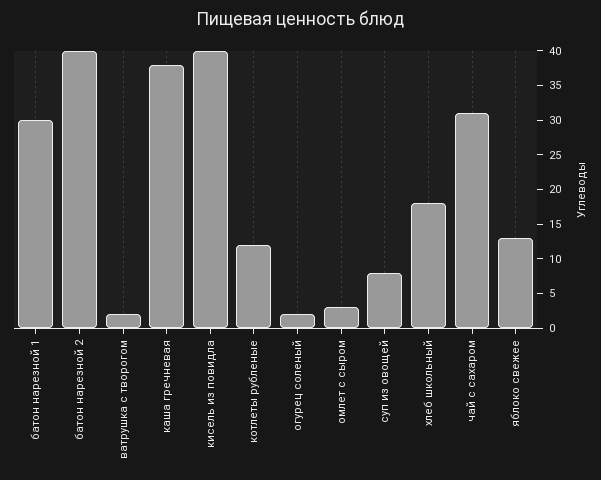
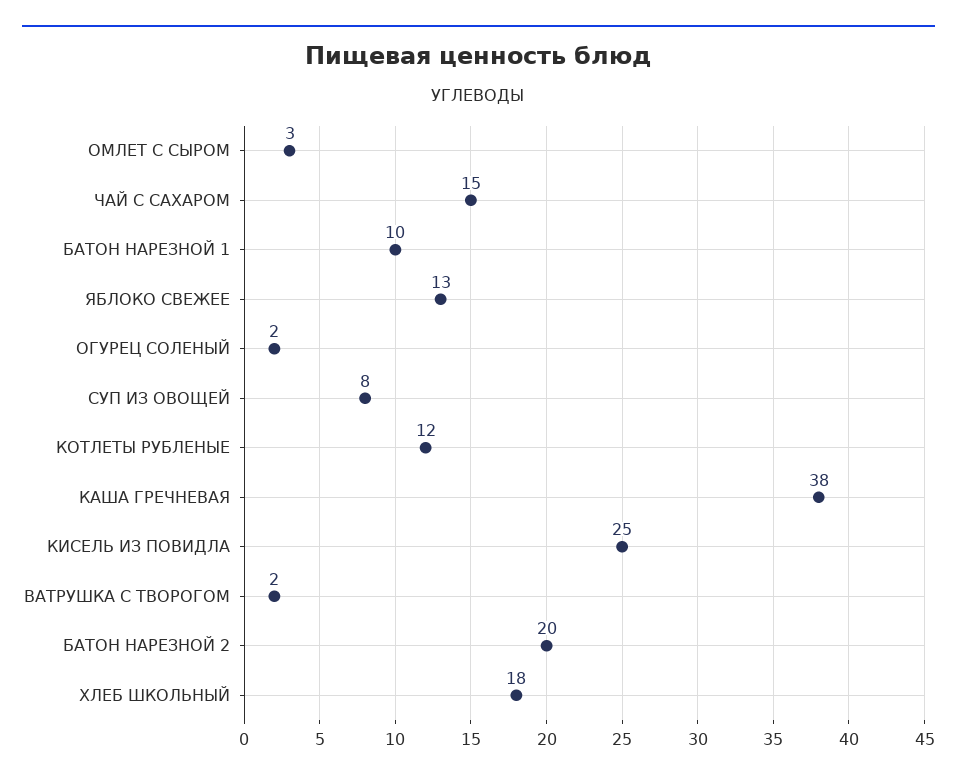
батон нарезной 1: 30 -> 10
батон нарезной 2: 40 -> 20
кисель из повидла: 40 -> 25
чай с сахаром: 30 -> 15

